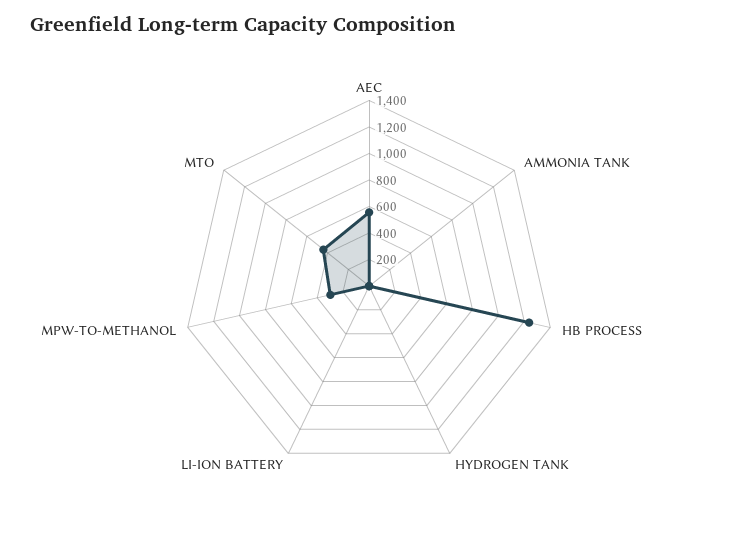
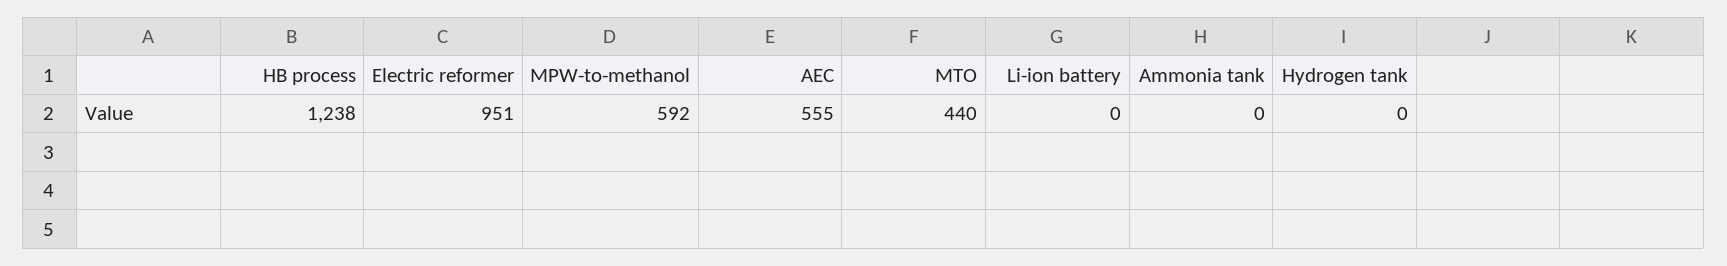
MPW-TO-METHANOL: 300 -> 592
Electric reformer: none -> 951

